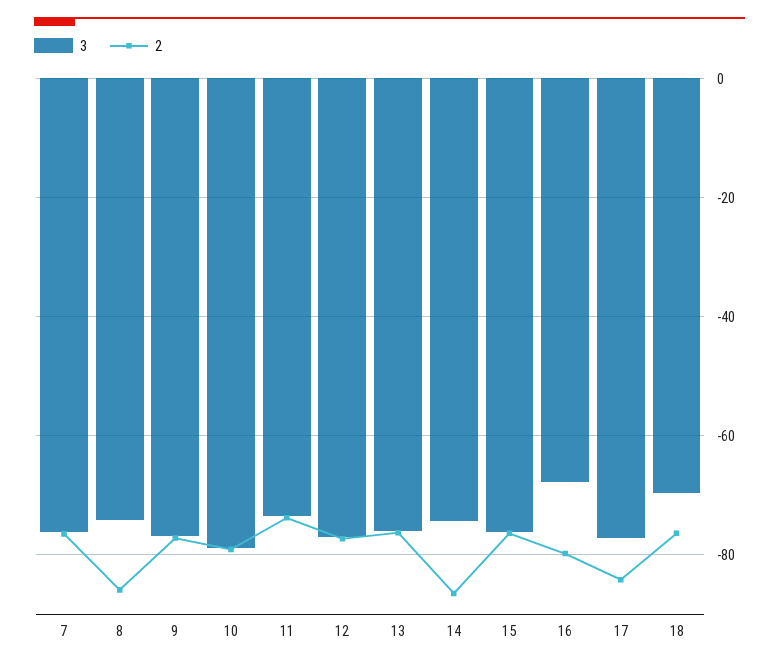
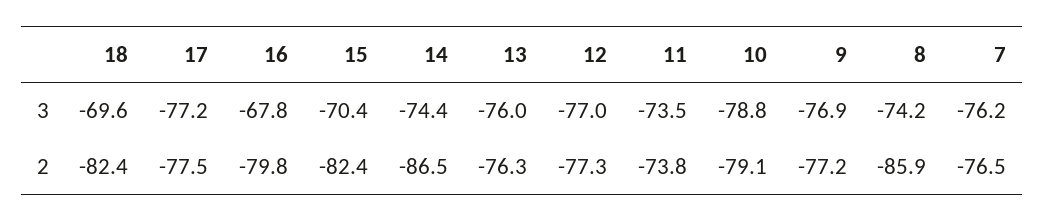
3, 15: -76 -> -70.4
2, 15: -76 -> -82.4
2, 17: -84 -> -77.5
2, 18: -76 -> -82.4

